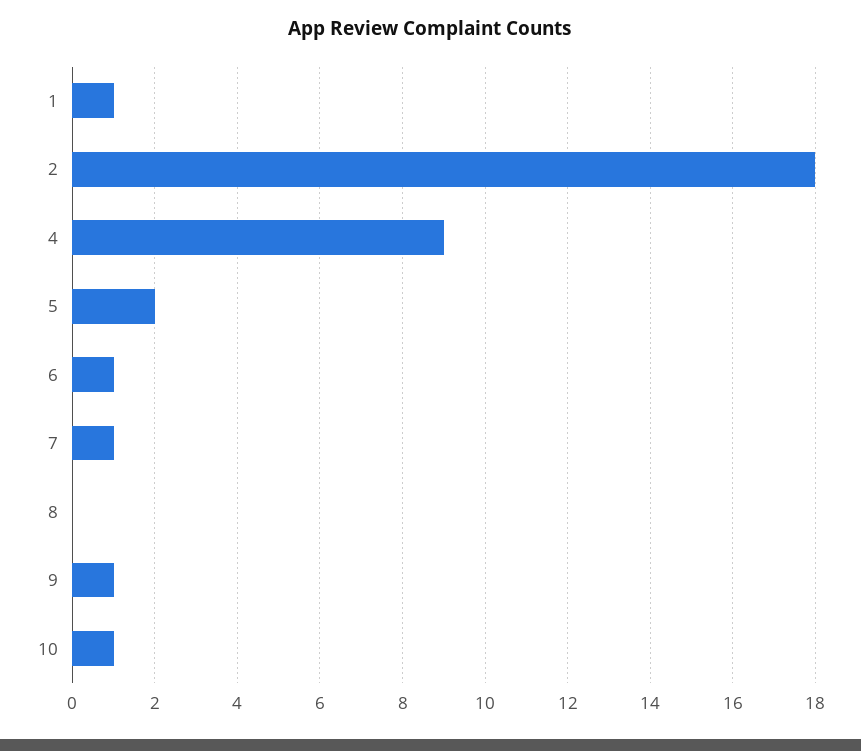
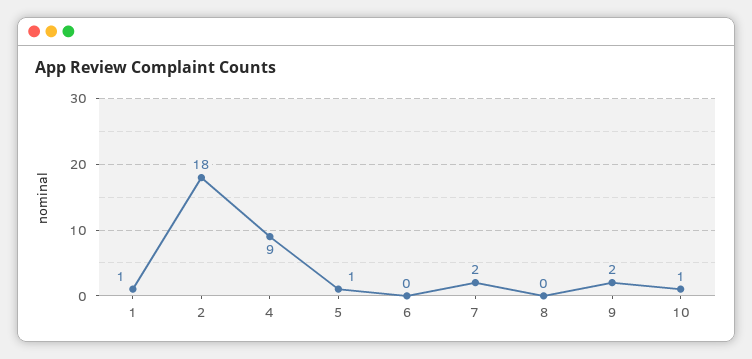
5: 2 -> 1
6: 1 -> 0
7: 1 -> 2
9: 1 -> 2

